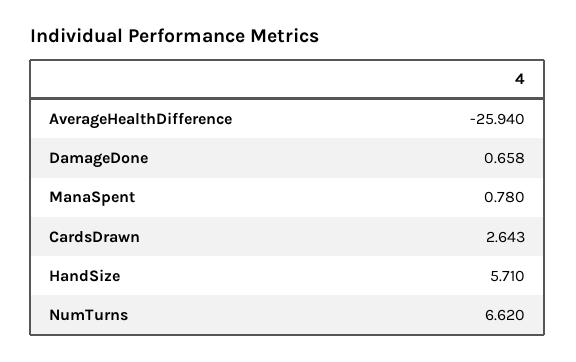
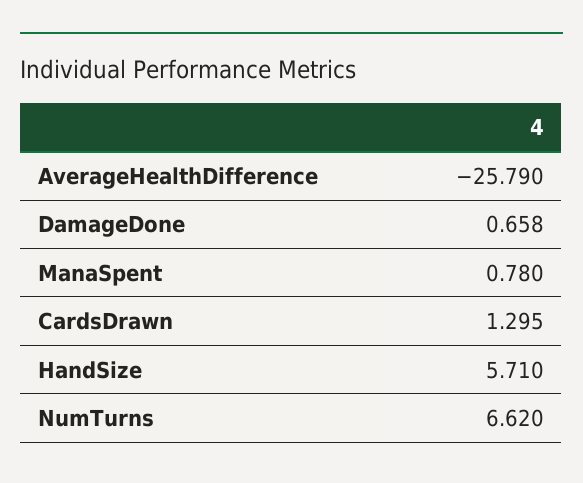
AverageHealthDifference: -25.94 -> -25.79
CardsDrawn: 2.643 -> 1.295

